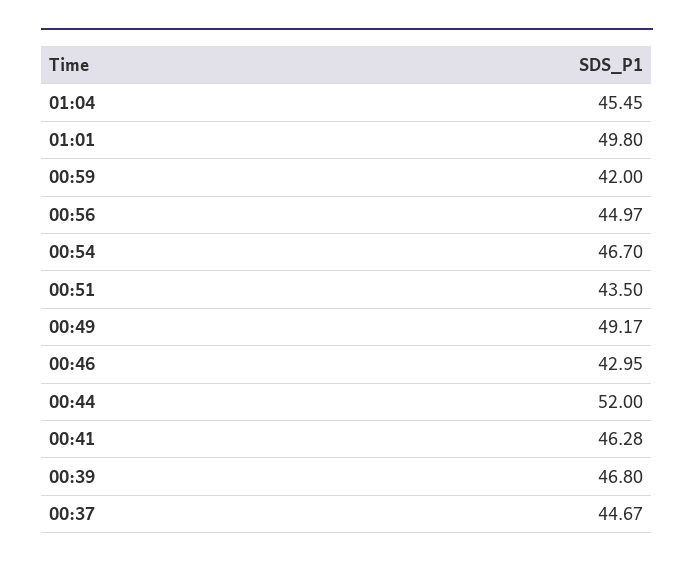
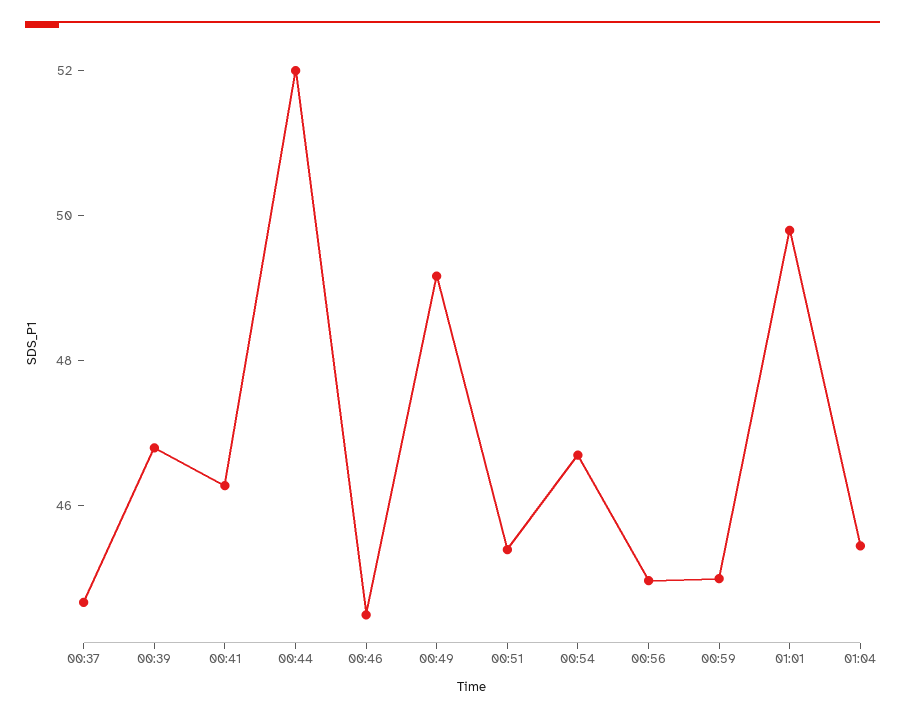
00:59: 42 -> 45
00:51: 43.5 -> 45.5
00:46: 42.95 -> 44.5

